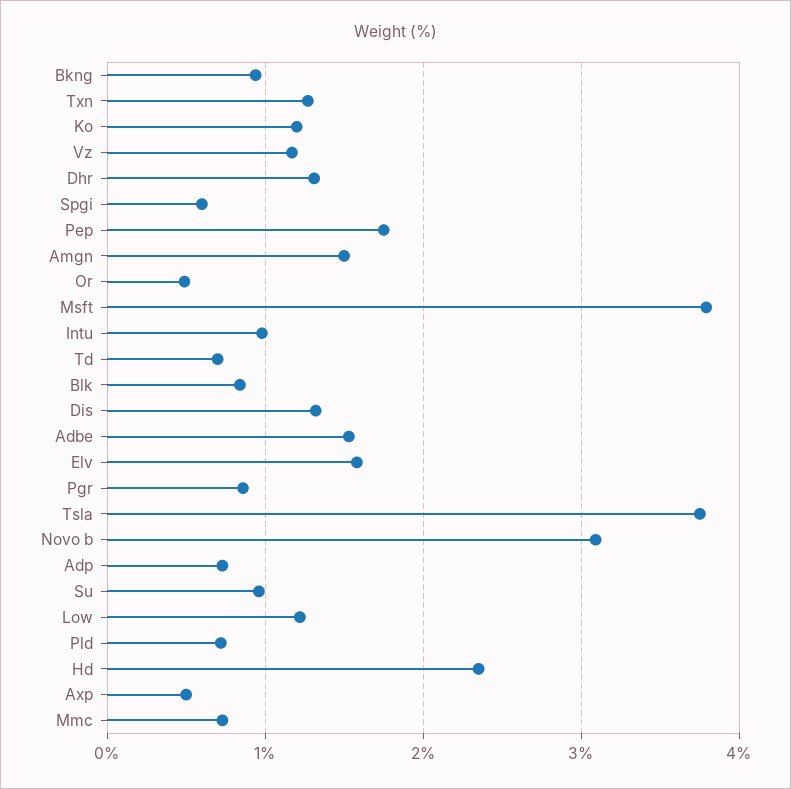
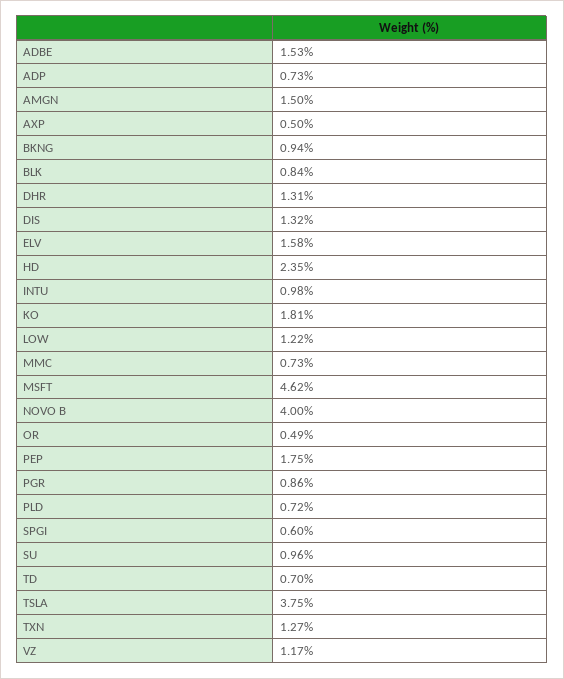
Ko: 1.2 -> 1.81
Msft: 3.8 -> 4.62
Novo b: 3.1 -> 4

